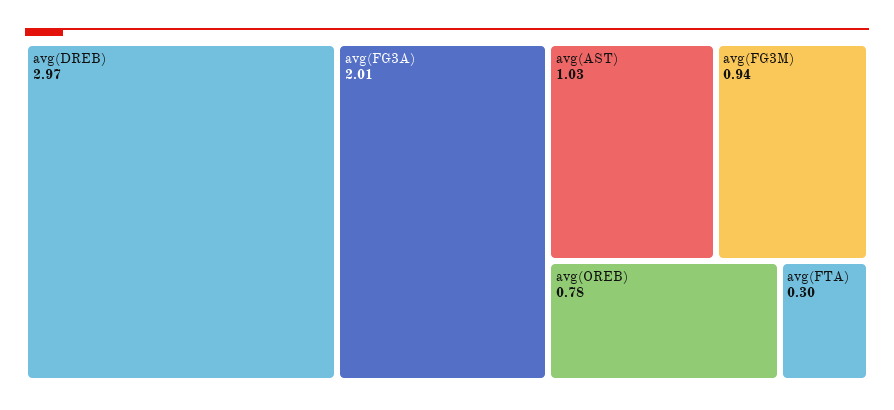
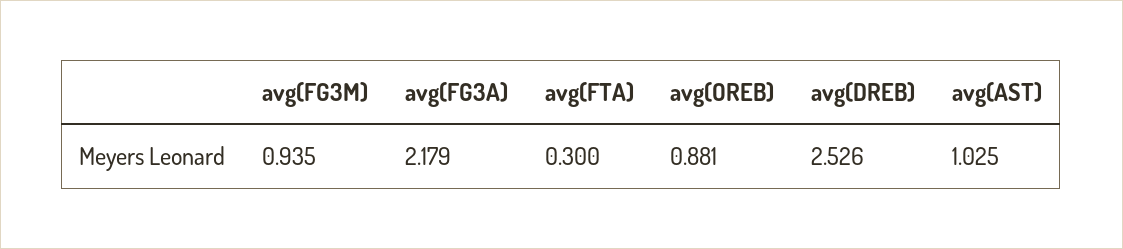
avg(DREB): 2.97 -> 2.526
avg(FG3A): 2.01 -> 2.179
avg(OREB): 0.78 -> 0.881

